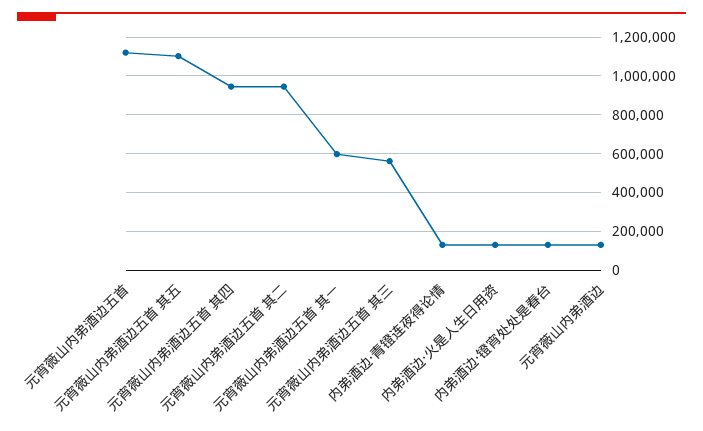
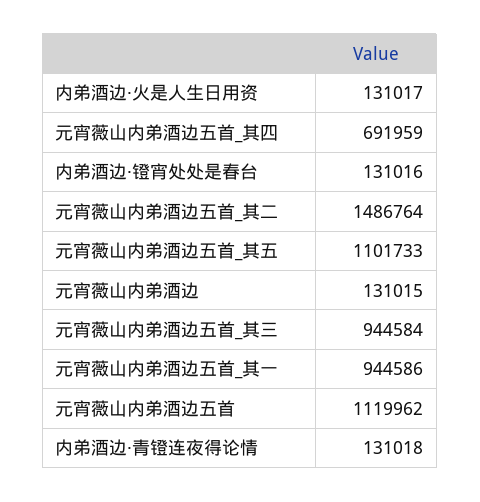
元宵薇山内弟酒边五首 其四: 950000 -> 691959
元宵薇山内弟酒边五首 其二: 950000 -> 1486764
元宵薇山内弟酒边五首 其一: 600000 -> 944586
元宵薇山内弟酒边五首 其三: 550000 -> 944584

